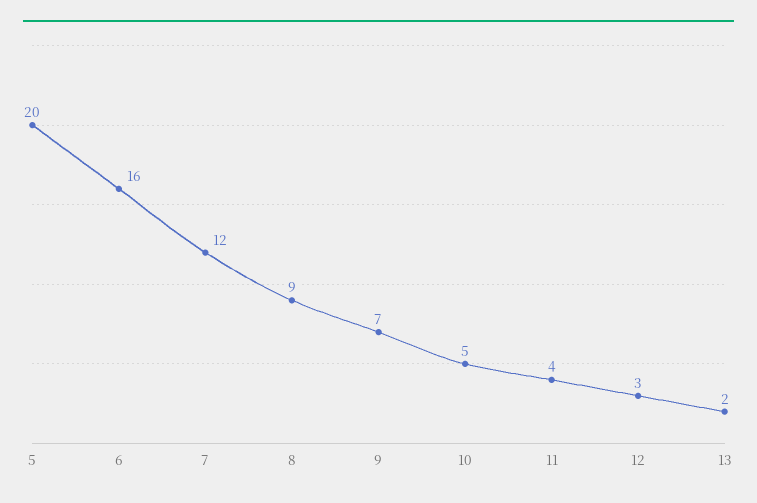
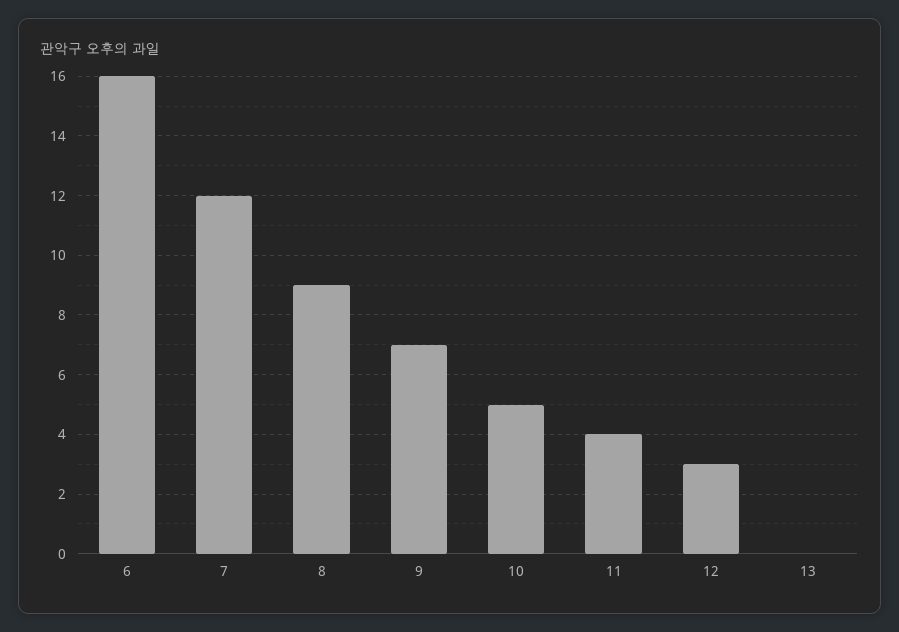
5: 20 -> none
13: 2 -> 0

